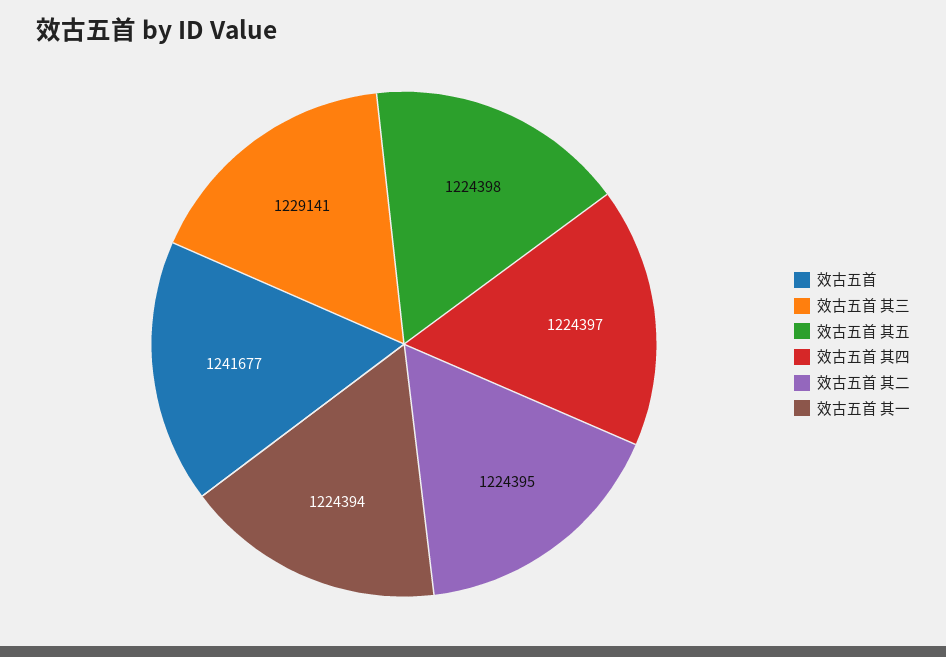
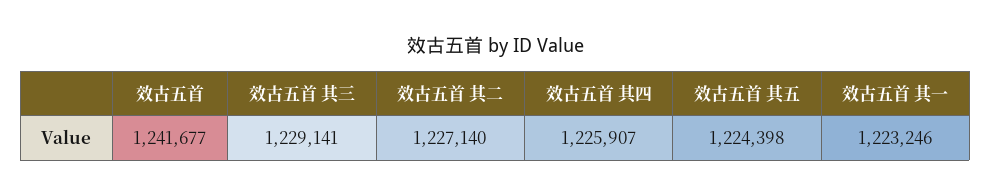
效古五首 其四: 1224397 -> 1225907
效古五首 其二: 1224395 -> 1227140
效古五首 其一: 1224394 -> 1223246

